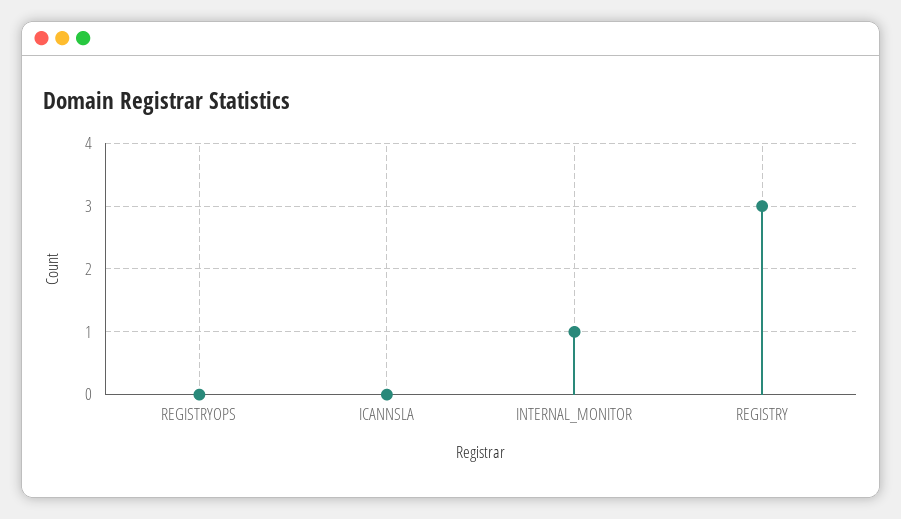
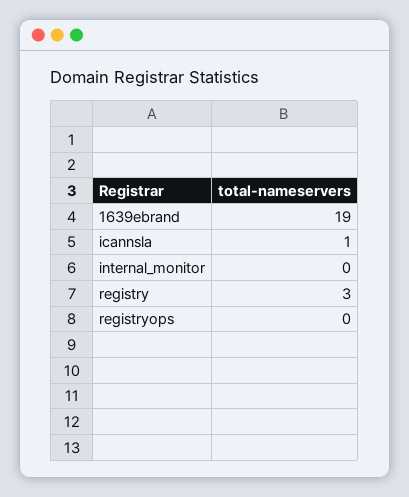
ICANNSLA: 0 -> 1
INTERNAL_MONITOR: 1 -> 0
1639ebrand: none -> 19

